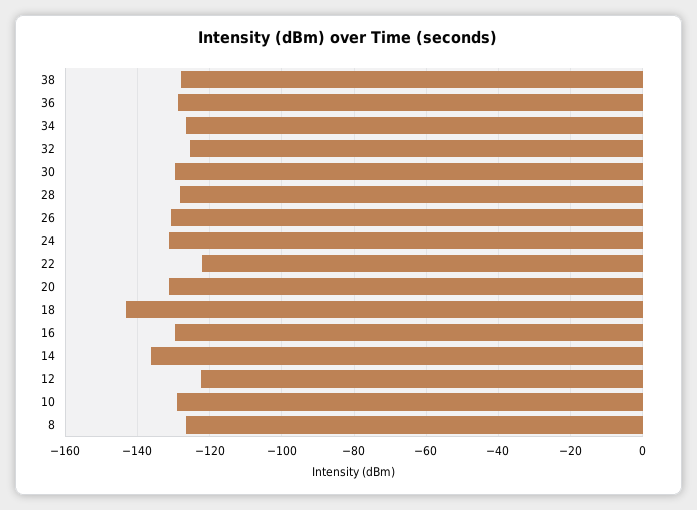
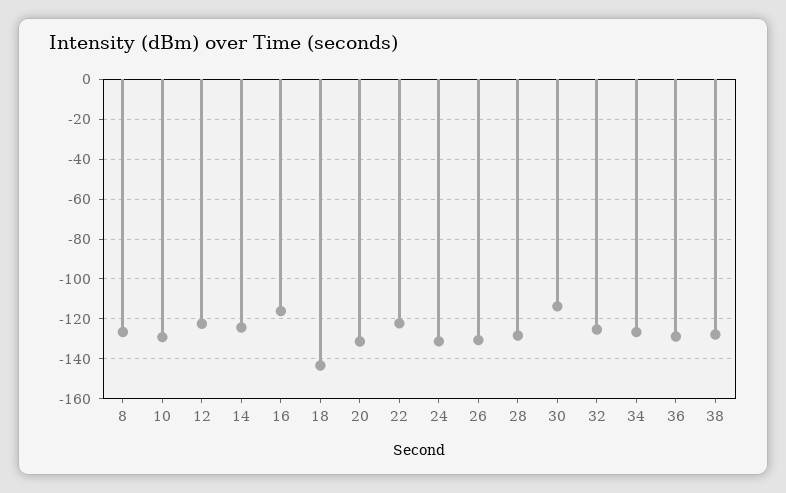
30: -130 -> -115
16: -130 -> -115
14: -136 -> -125

